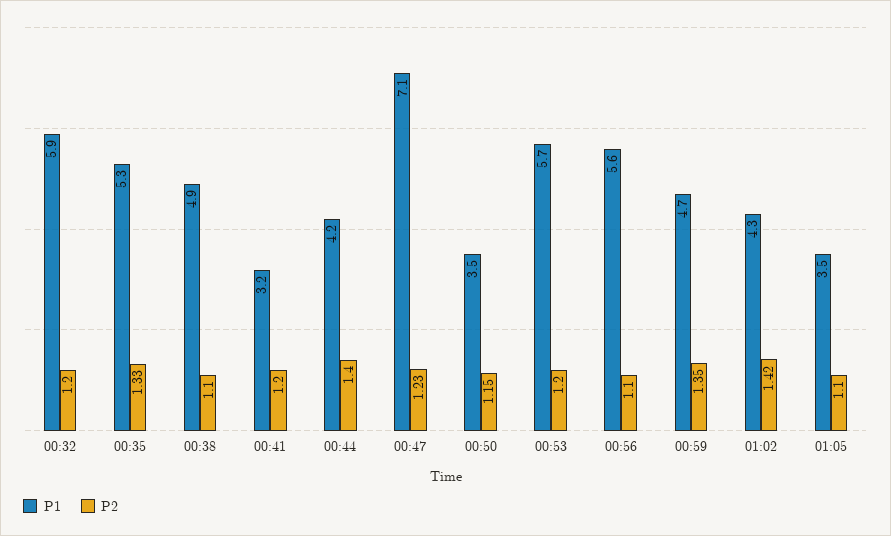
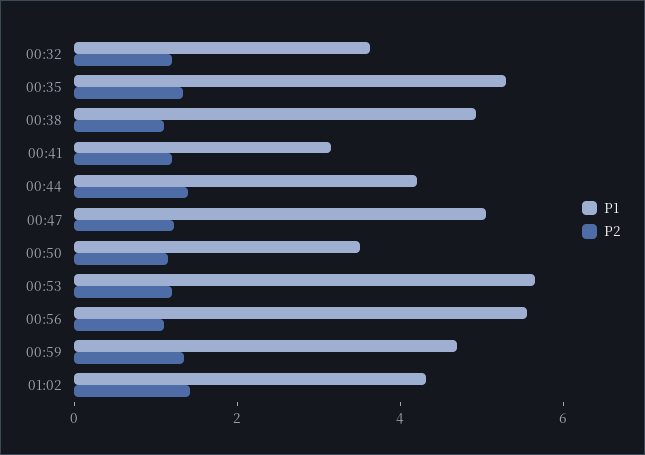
P1, 00:32: 5.9 -> 3.5
P1, 00:47: 7.1 -> 5
P1, 01:05: 3.5 -> none
P2, 01:05: 1.1 -> none

